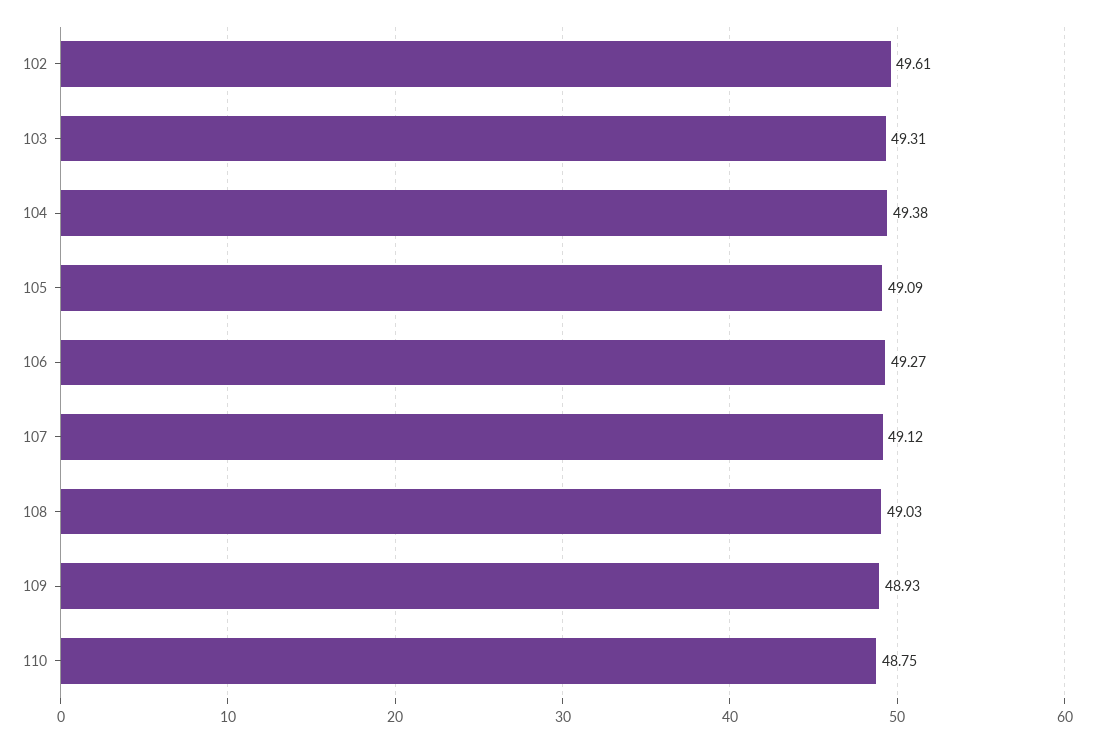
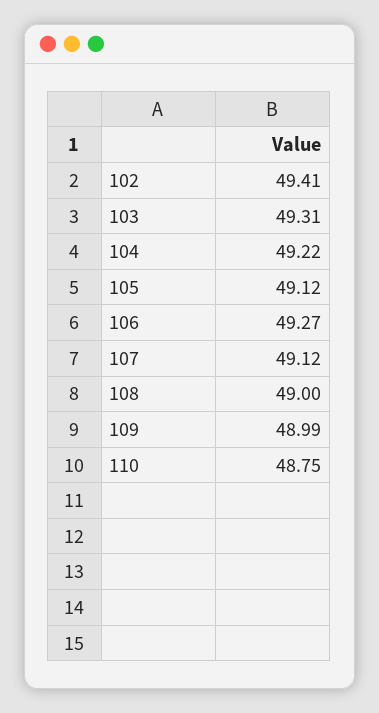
102: 49.61 -> 49.41
104: 49.38 -> 49.22
105: 49.09 -> 49.12
108: 49.03 -> 49
109: 48.93 -> 48.99

